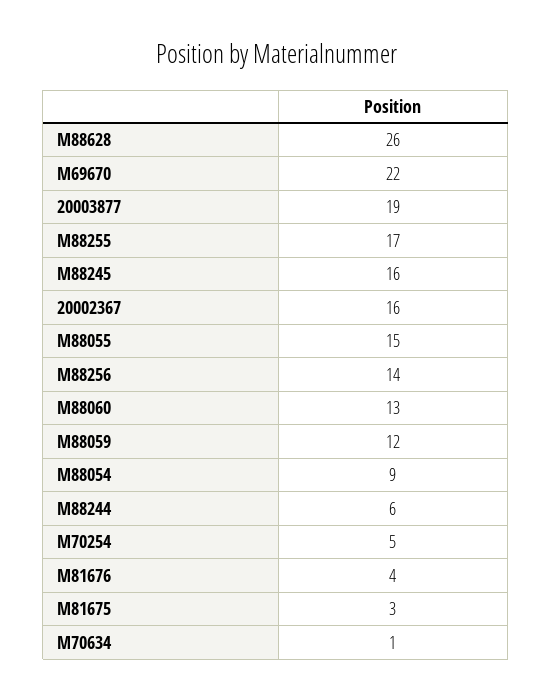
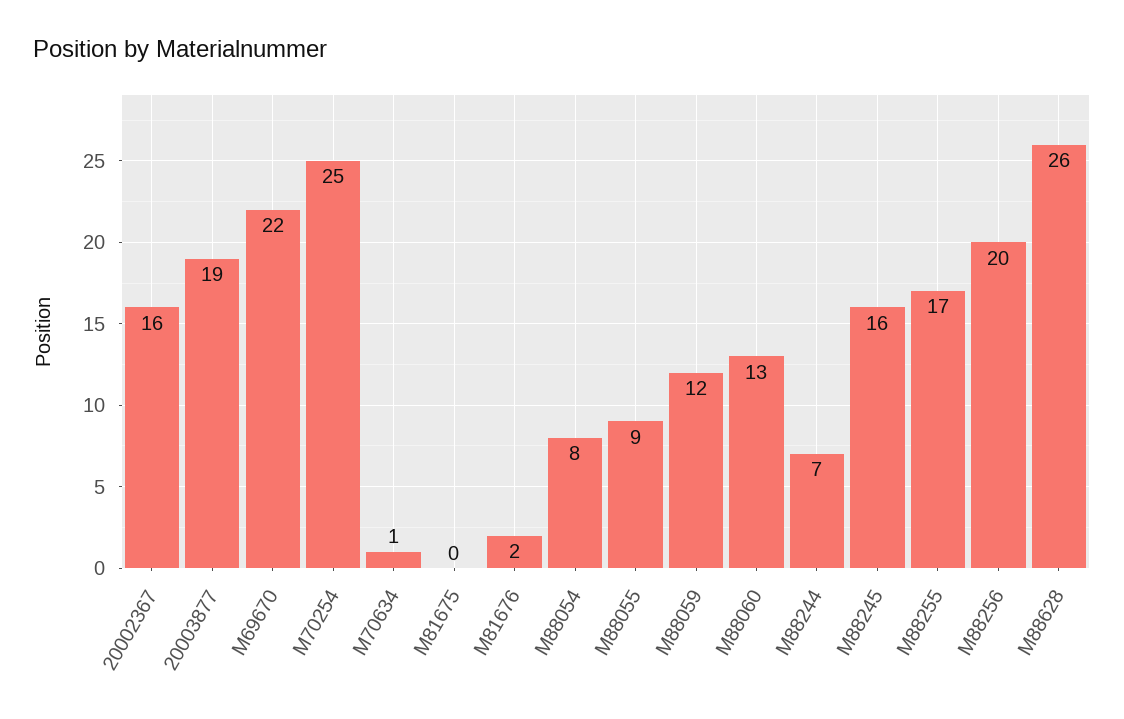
M88055: 15 -> 9
M88256: 14 -> 20
M88054: 9 -> 8
M88244: 6 -> 7
M70254: 5 -> 25
M81676: 4 -> 2
M81675: 3 -> 0

